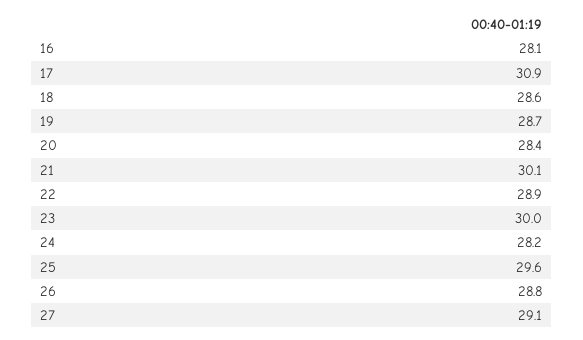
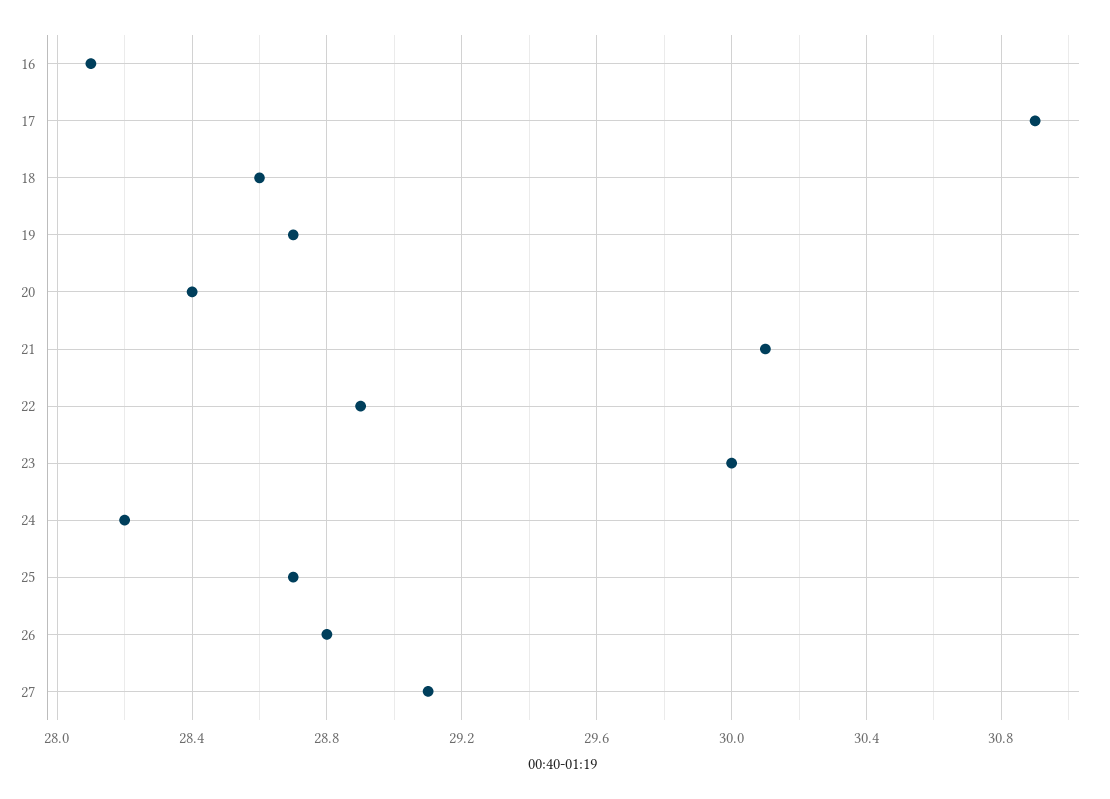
25: 29.6 -> 28.7

